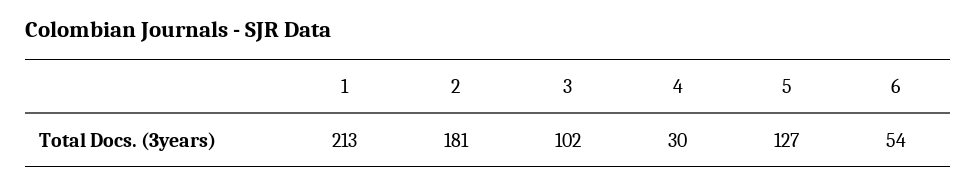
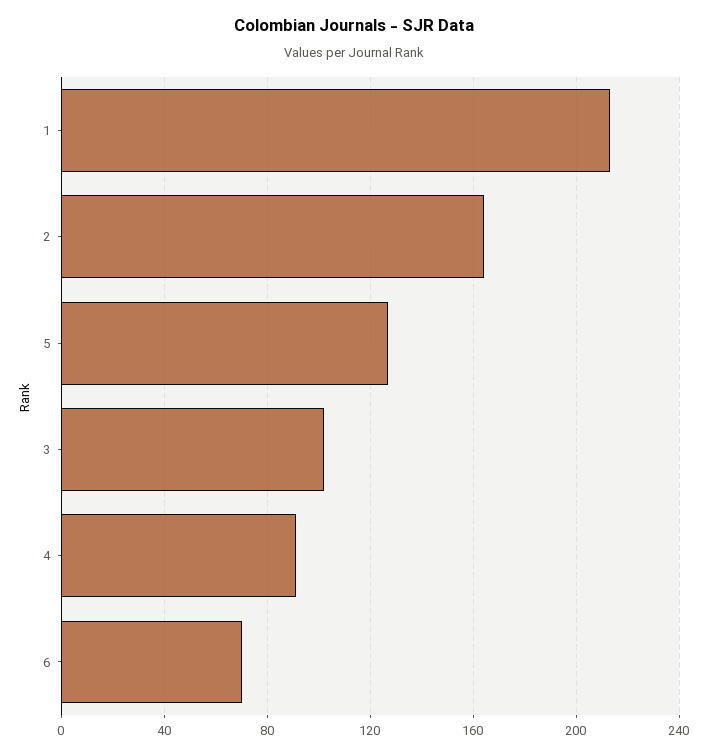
2: 181 -> 165
4: 30 -> 90
6: 54 -> 70

